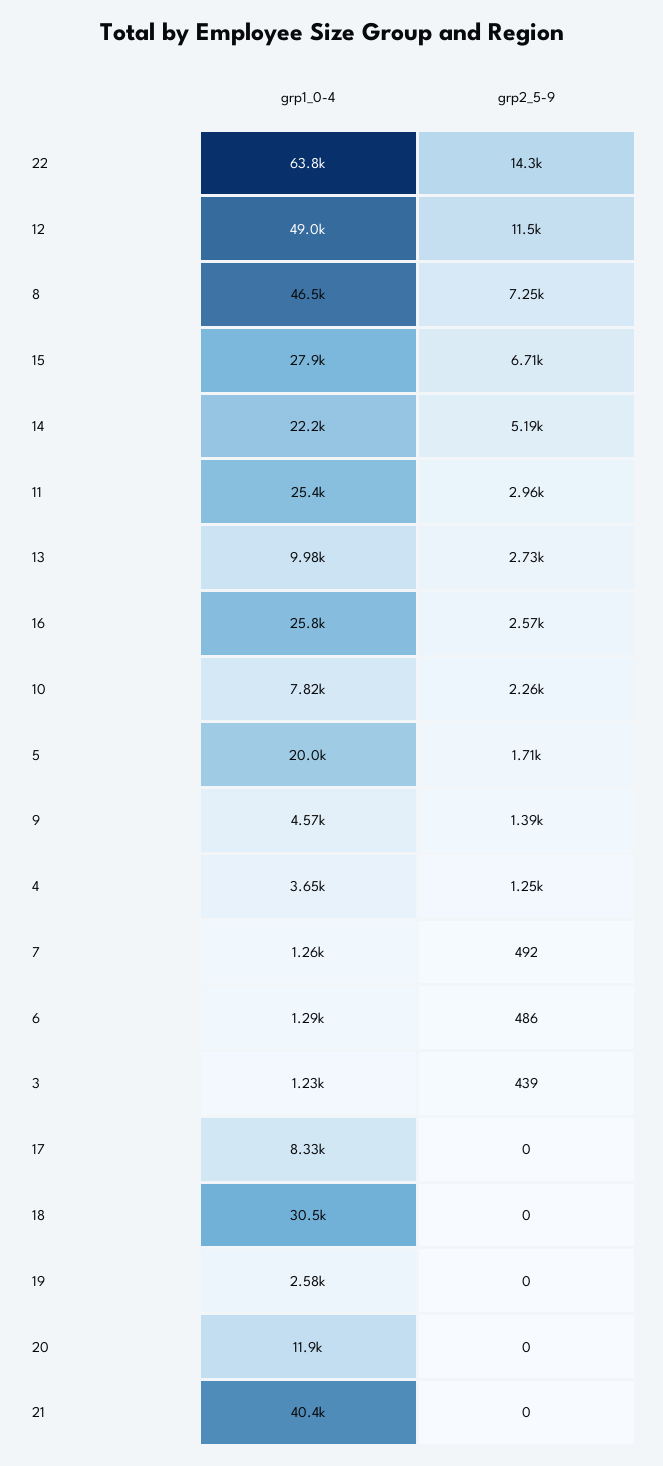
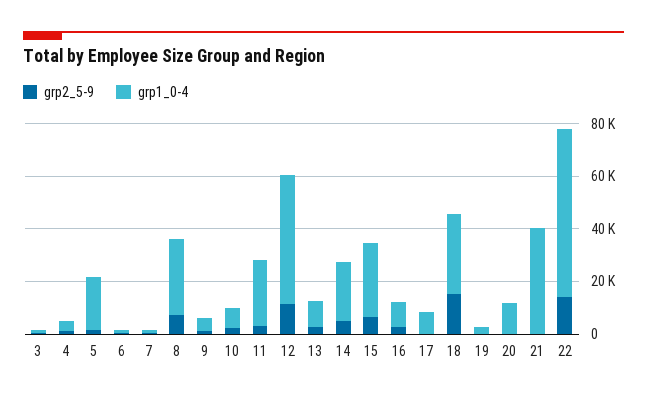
grp1_0-4, 8: 46500 -> 30000
grp1_0-4, 16: 25800 -> 10000
grp2_5-9, 18: 0 -> 15000

